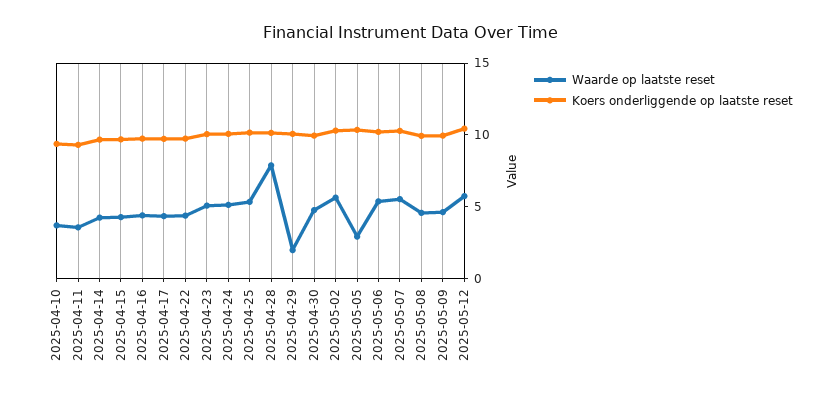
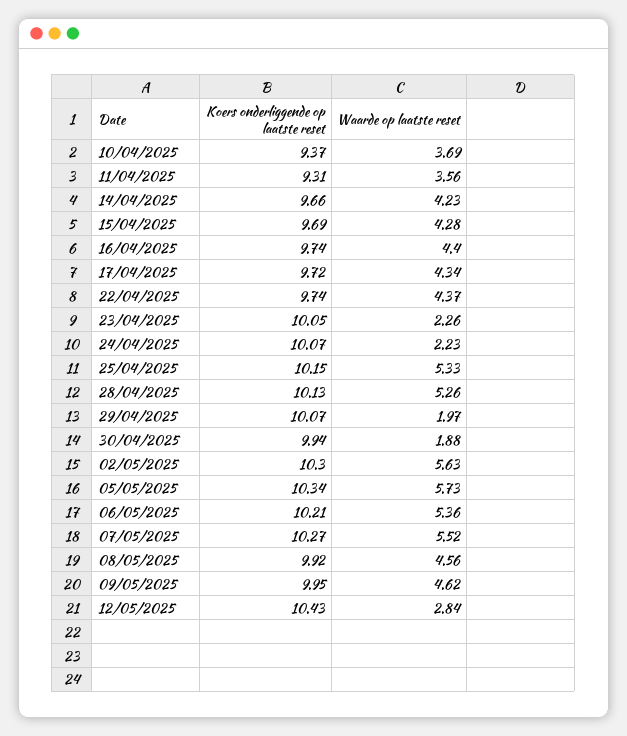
Waarde op laatste reset, 2025-04-23: 5 -> 2.26
Waarde op laatste reset, 2025-04-24: 5 -> 2.23
Waarde op laatste reset, 2025-04-28: 8 -> 5.26
Waarde op laatste reset, 2025-04-30: 5 -> 1.88
Waarde op laatste reset, 2025-05-05: 3 -> 5.73
Waarde op laatste reset, 2025-05-12: 6 -> 2.84

